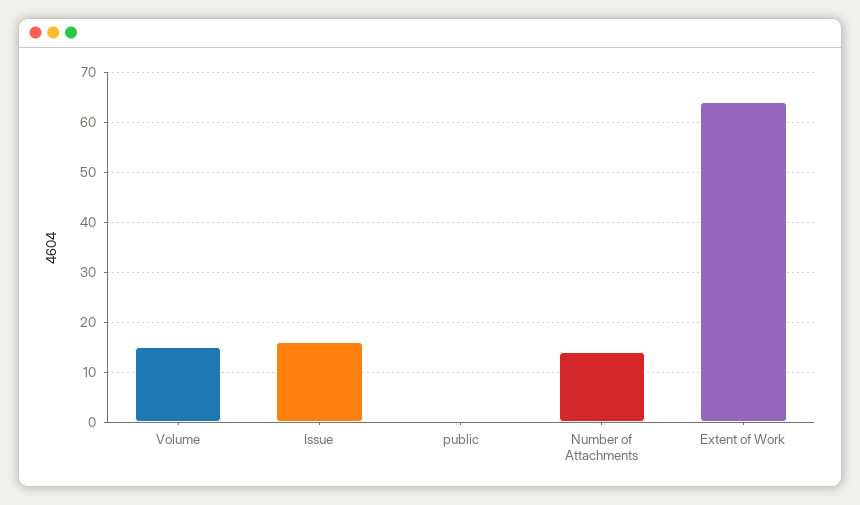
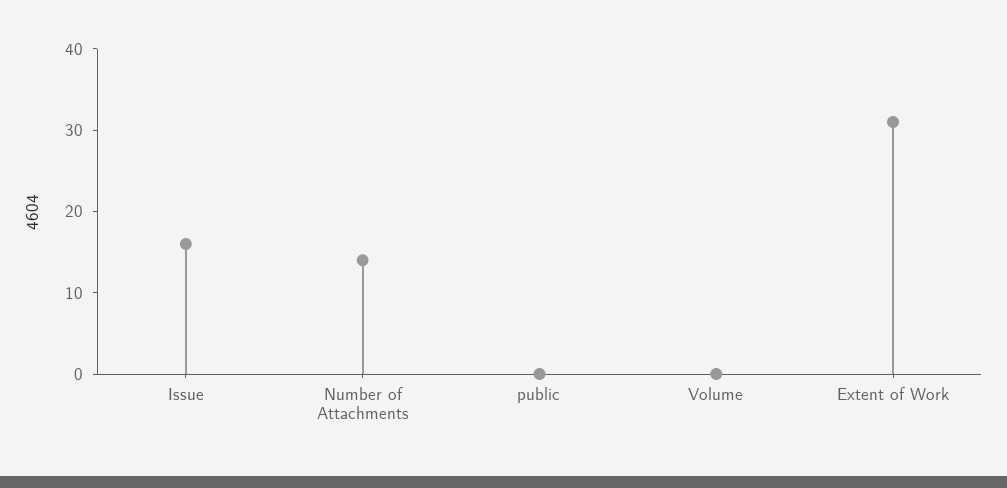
Volume: 15 -> 0
Extent of Work: 65 -> 31

